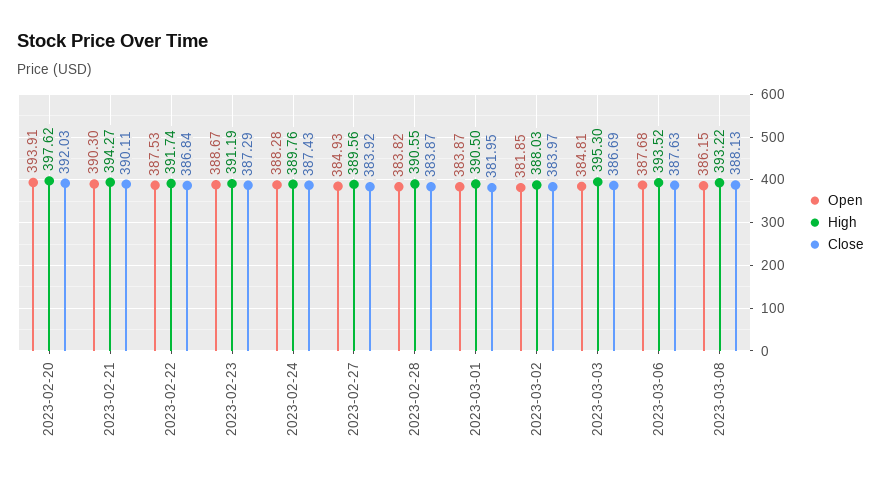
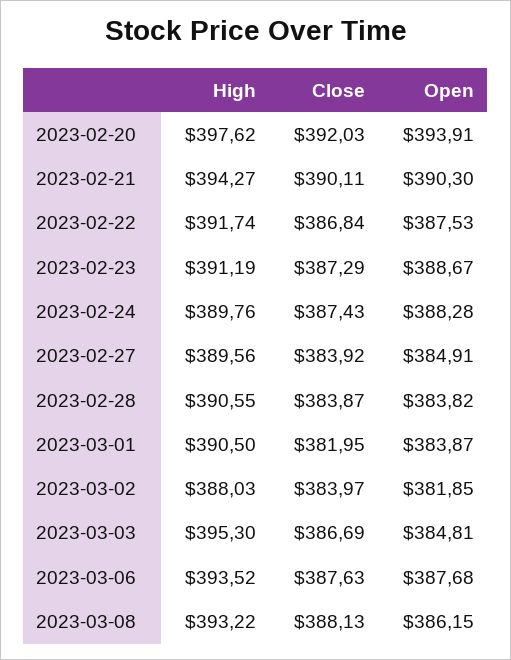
Open, 2023-02-27: 384.93 -> 384.91

